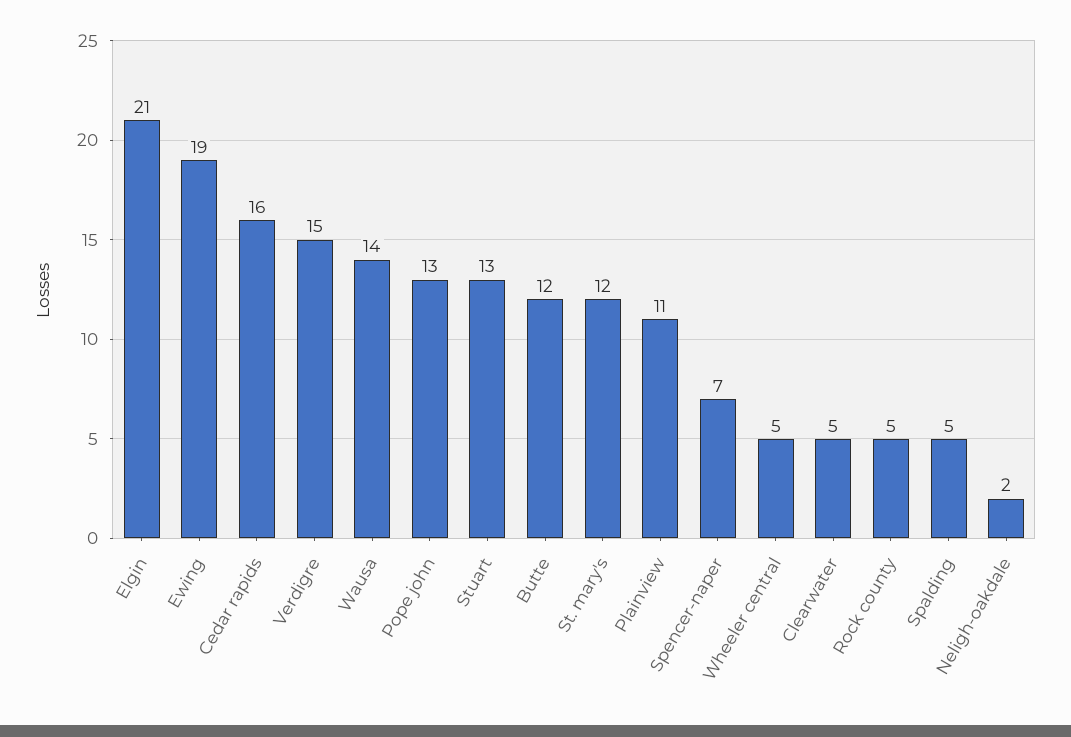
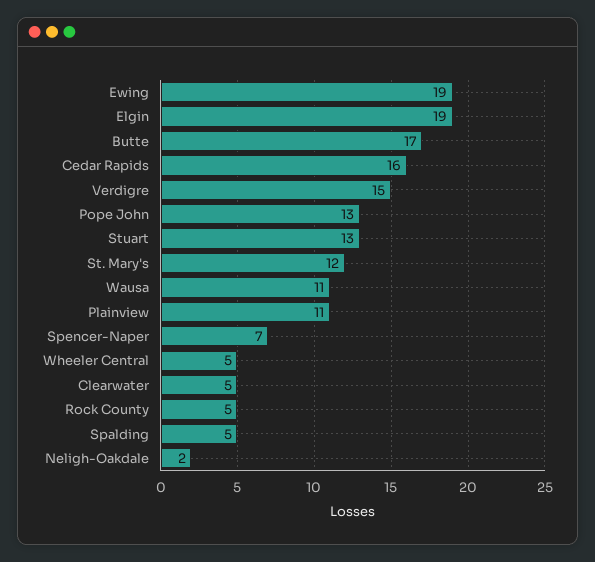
Elgin: 21 -> 19
Wausa: 14 -> 11
Butte: 12 -> 17

